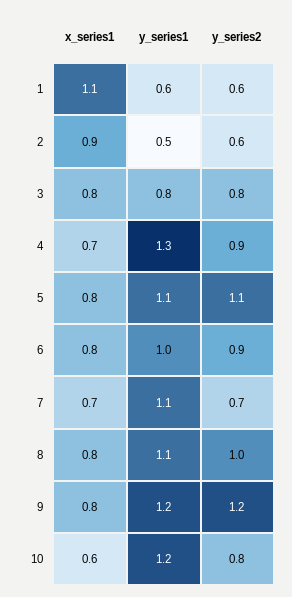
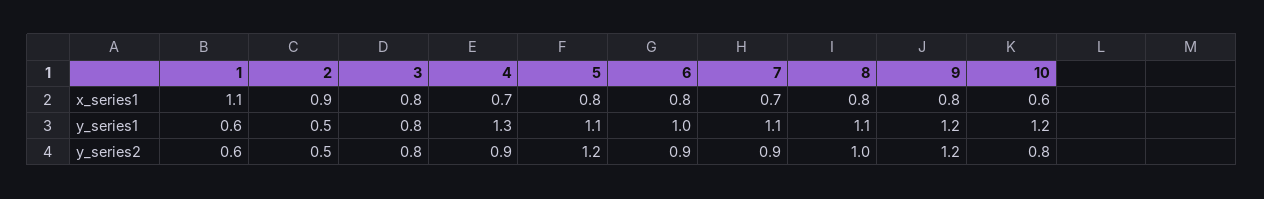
y_series2, 2: 0.6 -> 0.5
y_series2, 5: 1.1 -> 1.2
y_series2, 7: 0.7 -> 0.9

